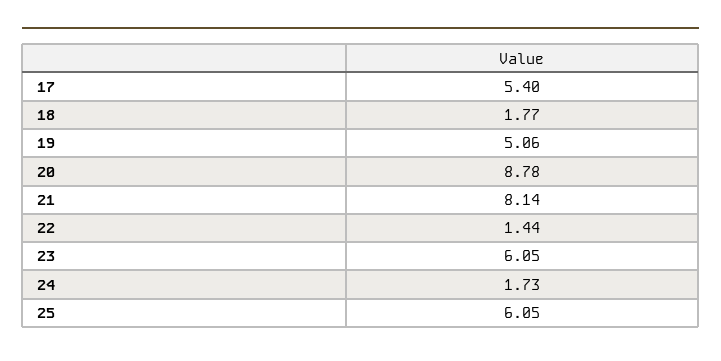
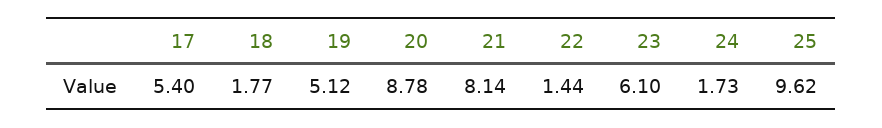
19: 5.06 -> 5.12
23: 6.05 -> 6.1
25: 6.05 -> 9.62

